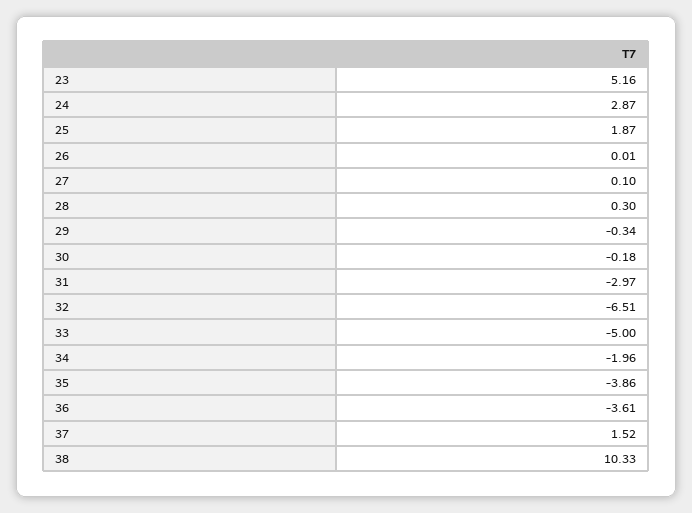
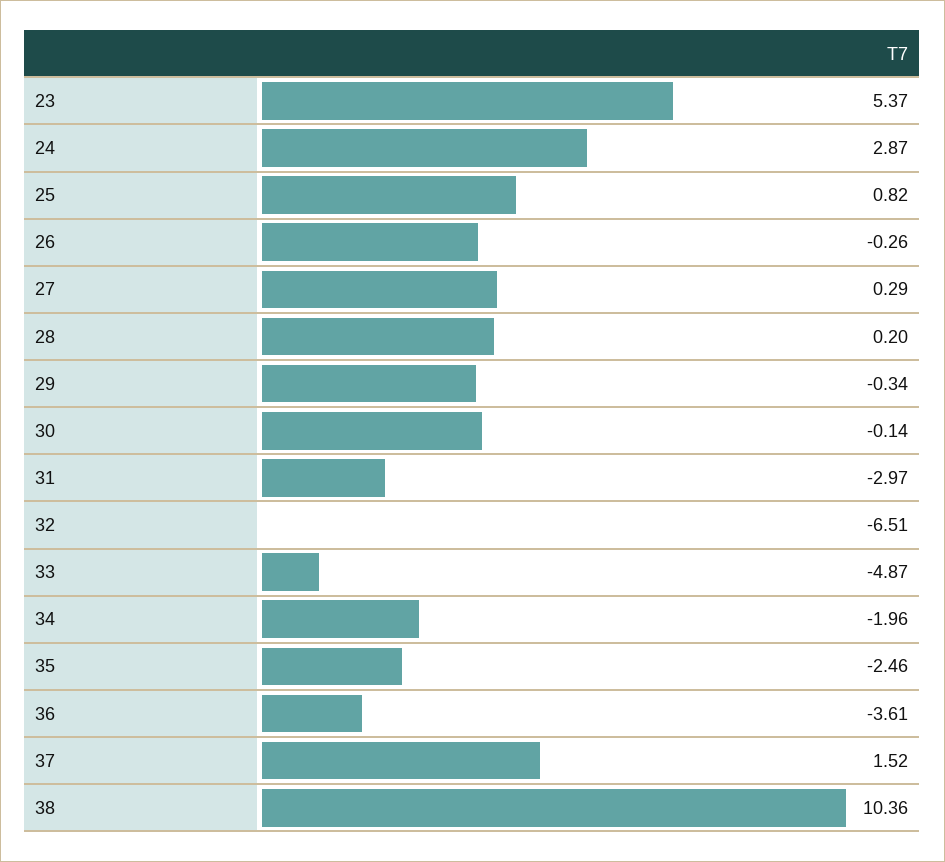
23: 5.16 -> 5.37
25: 1.87 -> 0.82
26: 0.01 -> -0.26
27: 0.1 -> 0.29
28: 0.3 -> 0.2
30: -0.18 -> -0.14
33: -5 -> -4.87
35: -3.86 -> -2.46
38: 10.33 -> 10.36

